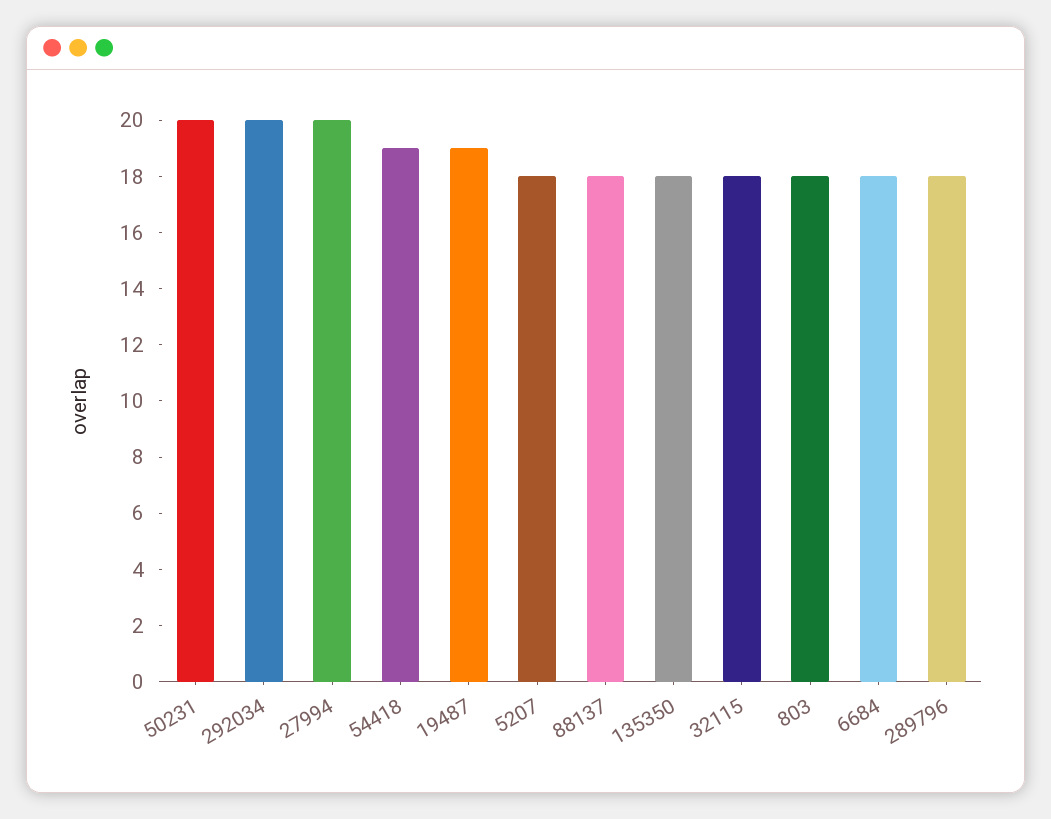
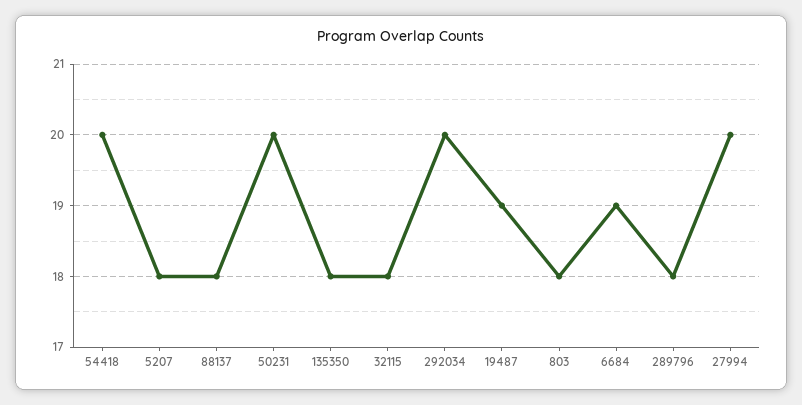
54418: 19 -> 20
6684: 18 -> 19

